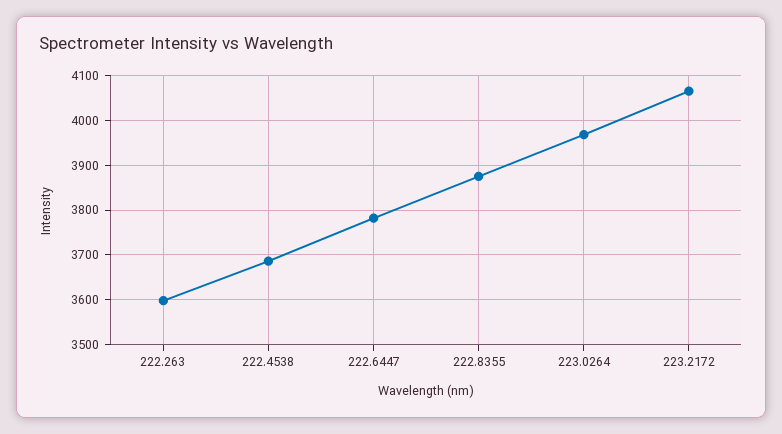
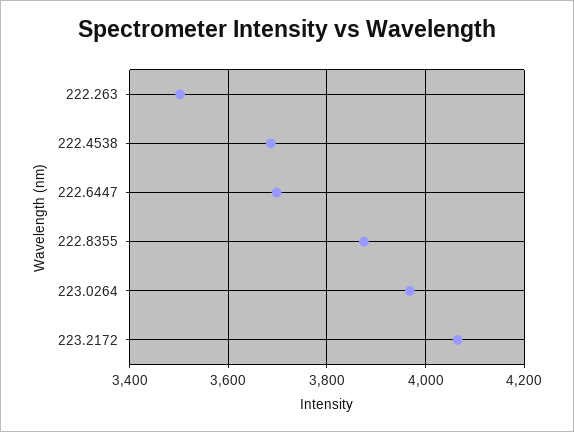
222.263: 3600 -> 3500
222.6447: 3780 -> 3700

